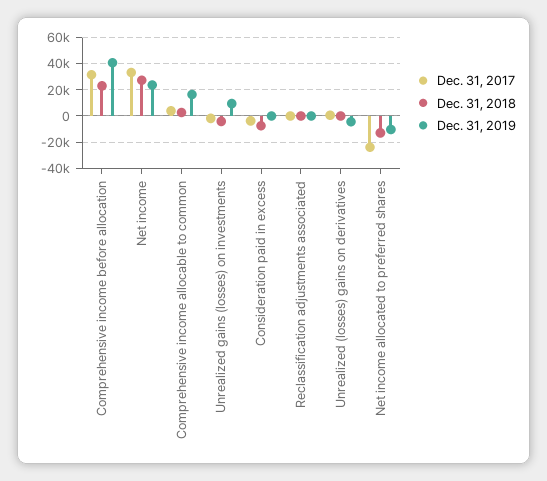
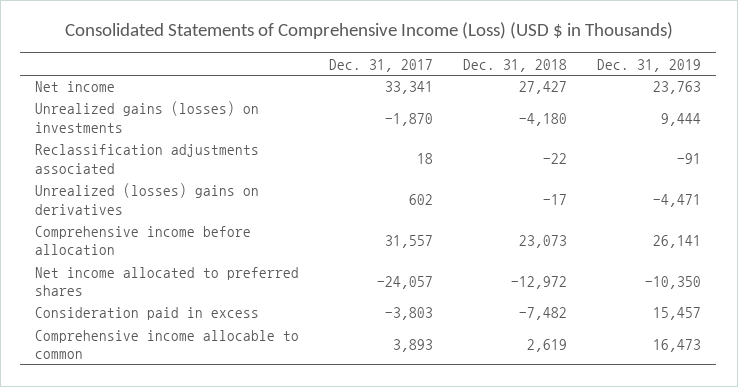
Dec. 31, 2019, Comprehensive income before allocation: 40000 -> 26141
Dec. 31, 2019, Consideration paid in excess: 0 -> 15457

